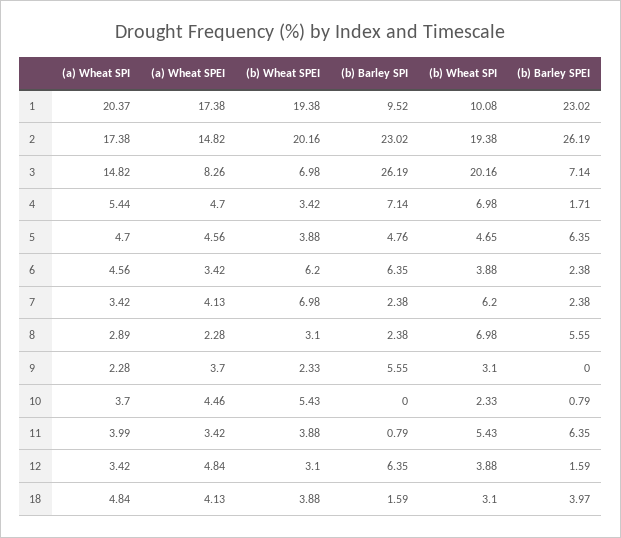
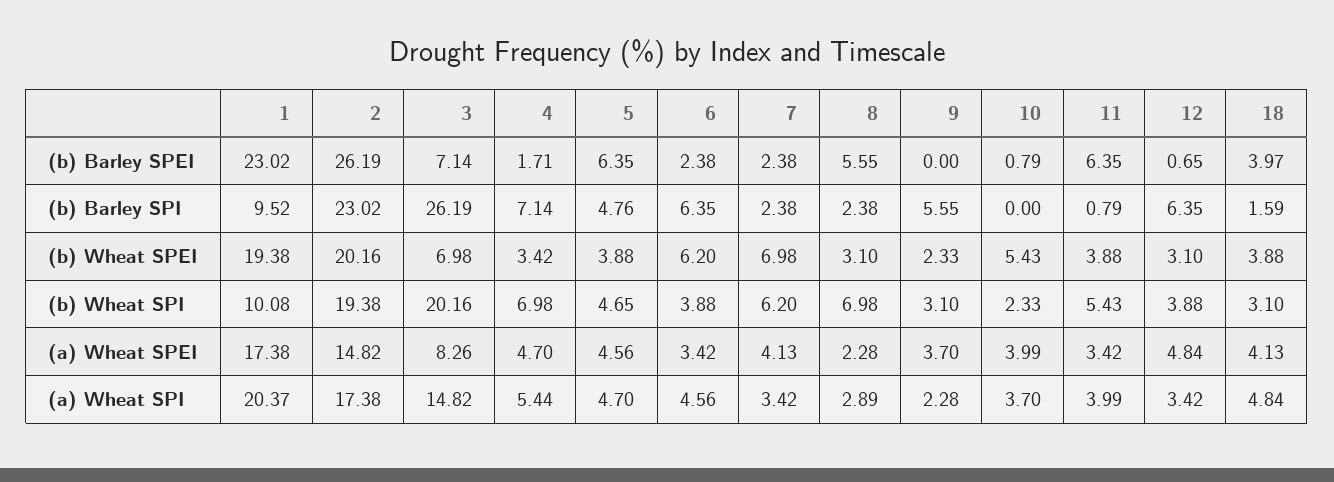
(a) Wheat SPEI, 10: 4.46 -> 3.99
(b) Barley SPEI, 12: 1.59 -> 0.65

